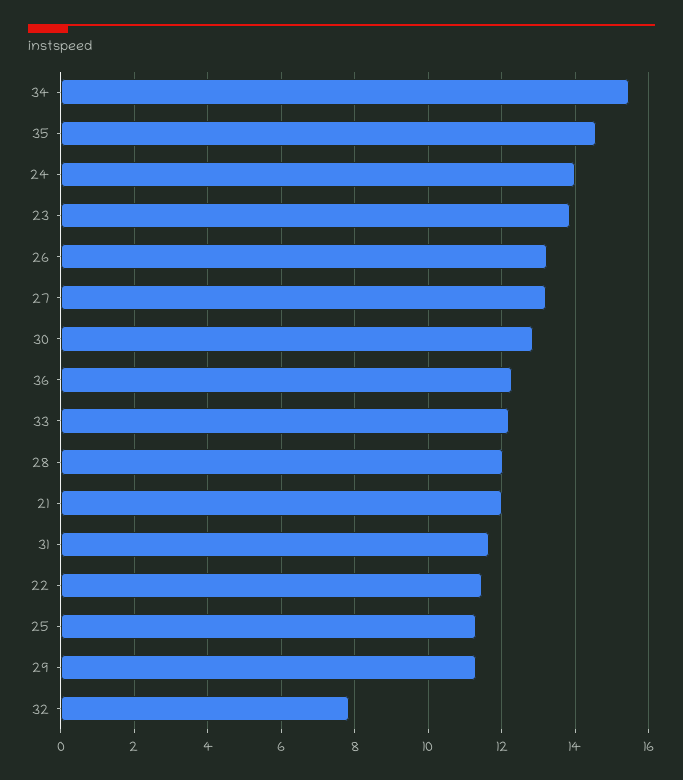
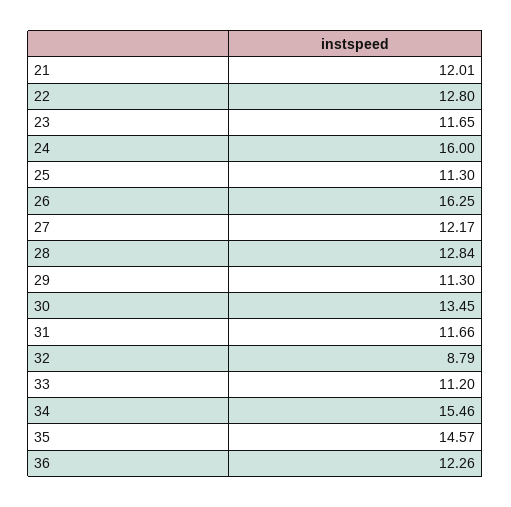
24: 14 -> 16
23: 13.8 -> 11.65
26: 13.2 -> 16.25
27: 13.2 -> 12.17
30: 12.8 -> 13.45
33: 12.2 -> 11.2
28: 12 -> 12.84
22: 11.4 -> 12.8
32: 7.8 -> 8.79

